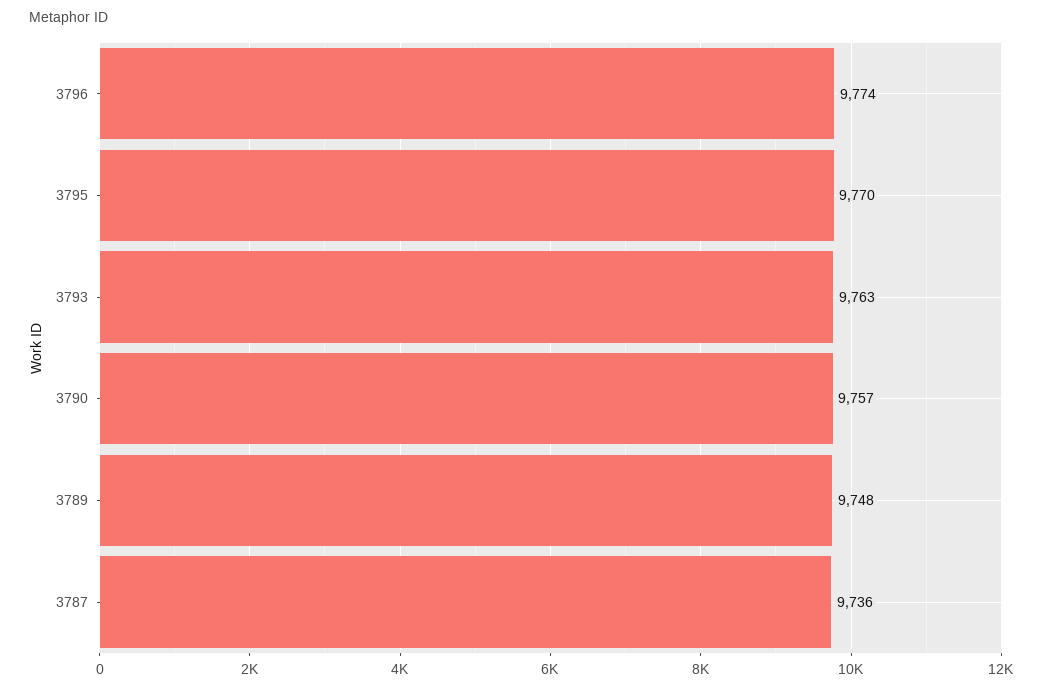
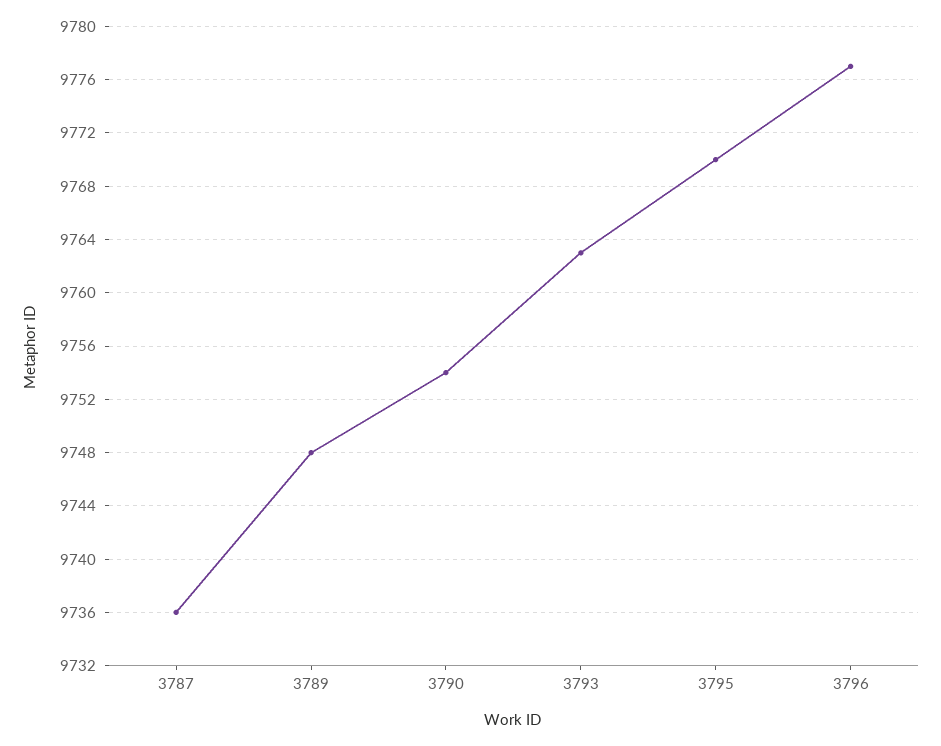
3796: 9774 -> 9777
3790: 9757 -> 9754

